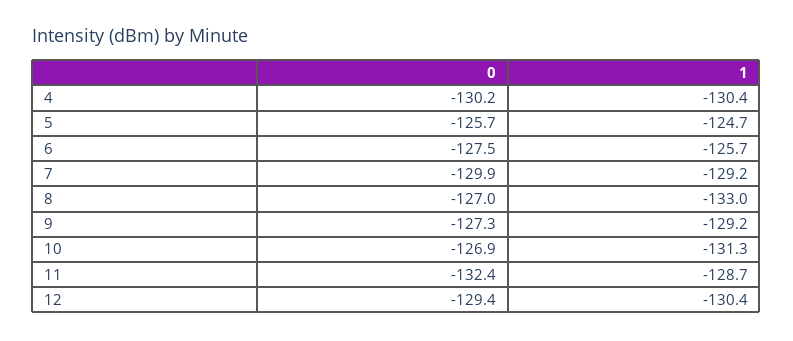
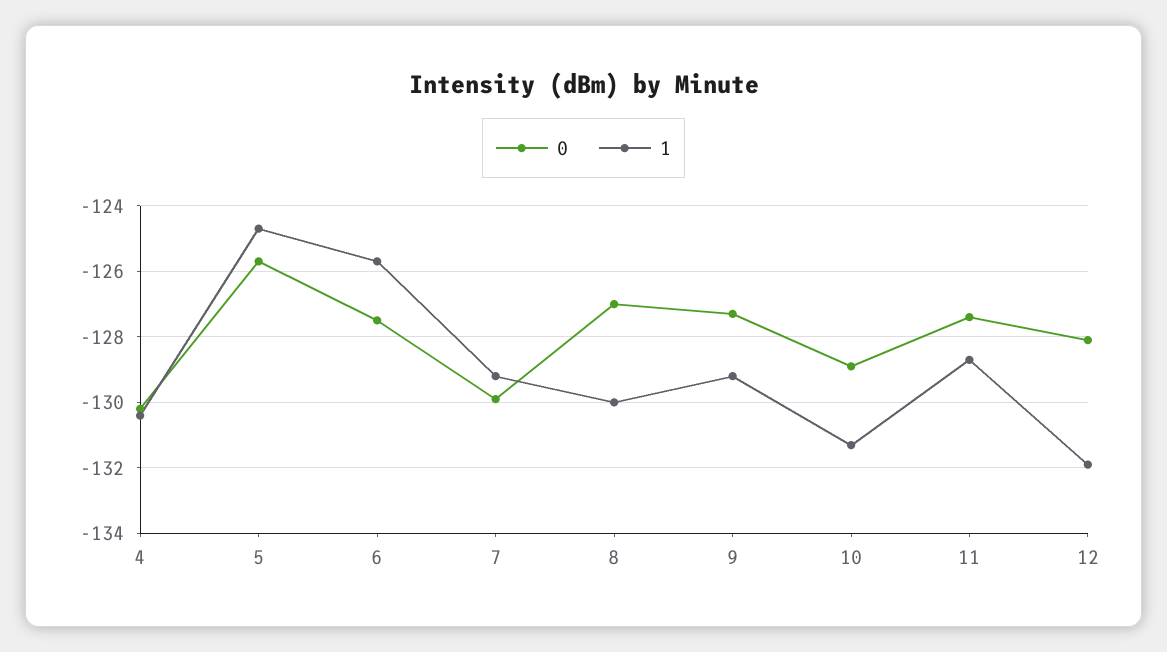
1, 8: -133 -> -130
0, 10: -126.9 -> -129
0, 11: -132.4 -> -127.5
0, 12: -129.4 -> -128
1, 12: -130.4 -> -132

